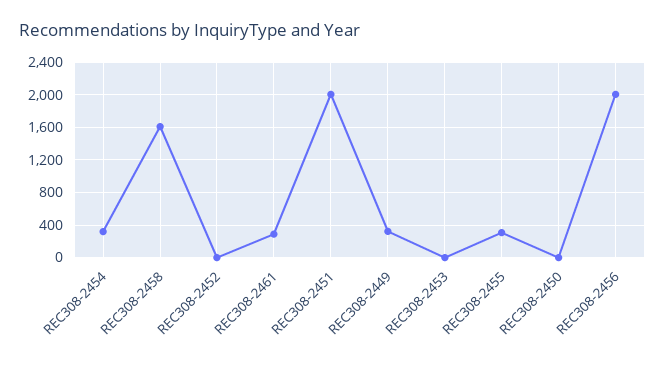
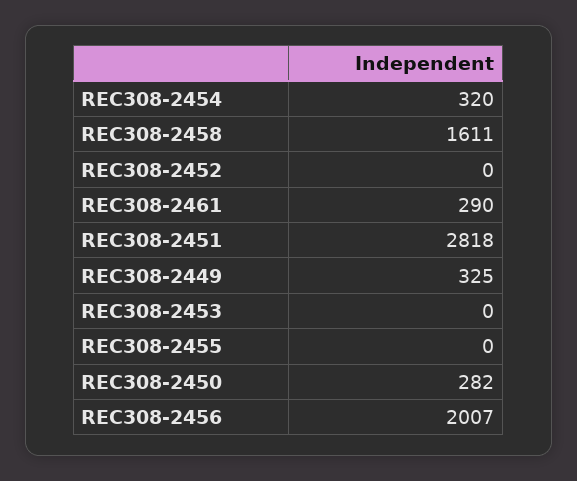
REC308-2451: 2000 -> 2818
REC308-2455: 300 -> 0
REC308-2450: 0 -> 282

